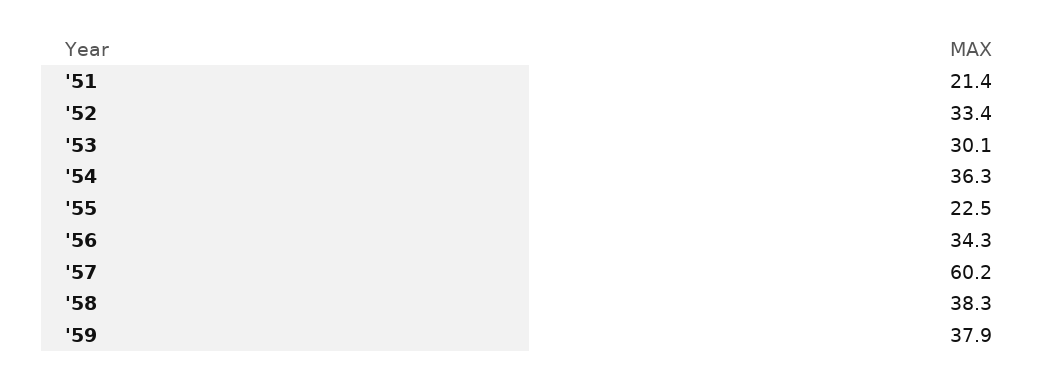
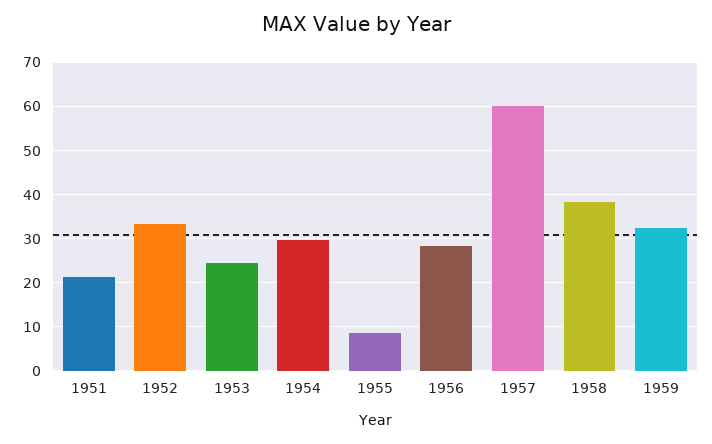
'53: 30.1 -> 24
'54: 36.3 -> 30
'55: 22.5 -> 8
'56: 34.3 -> 28
'59: 37.9 -> 32

